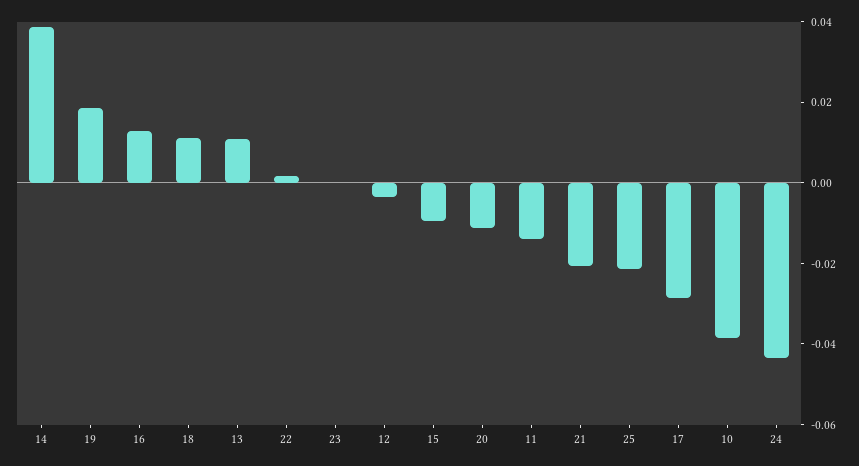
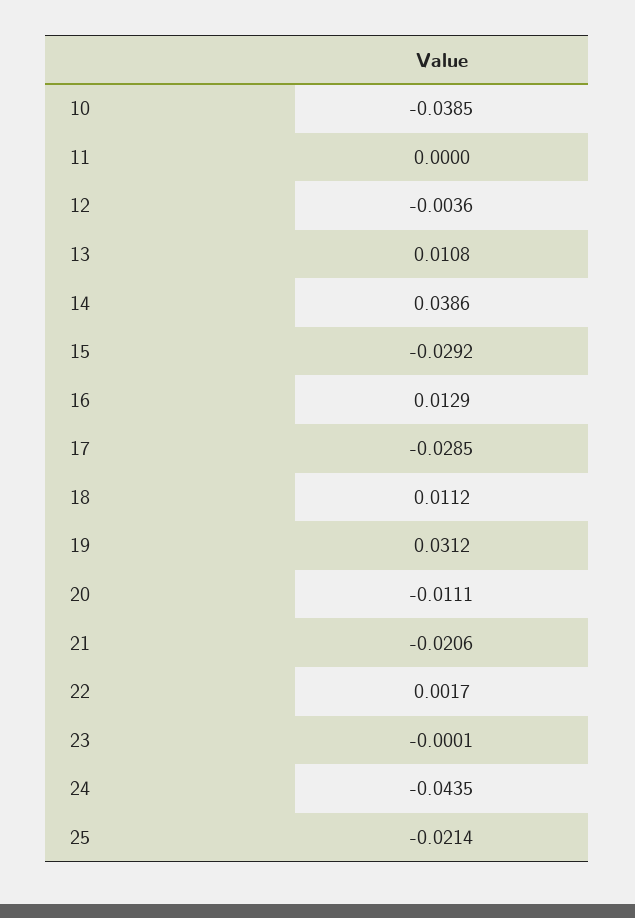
19: 0.02 -> 0.0312
15: -0.01 -> -0.0292
11: -0.015 -> 0

